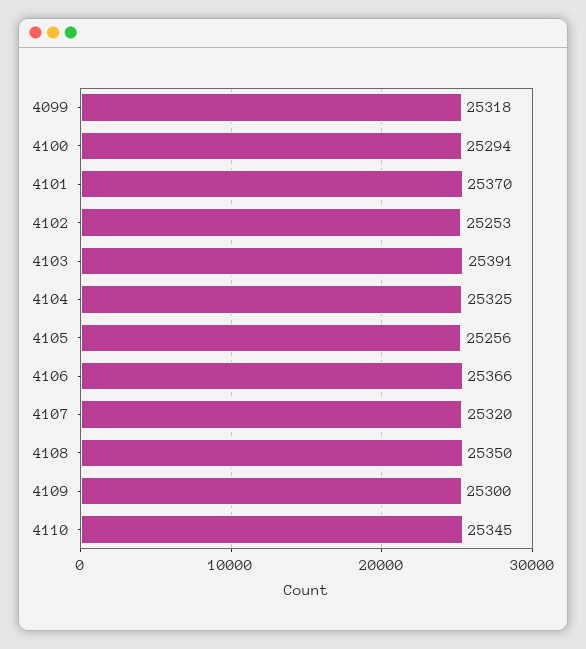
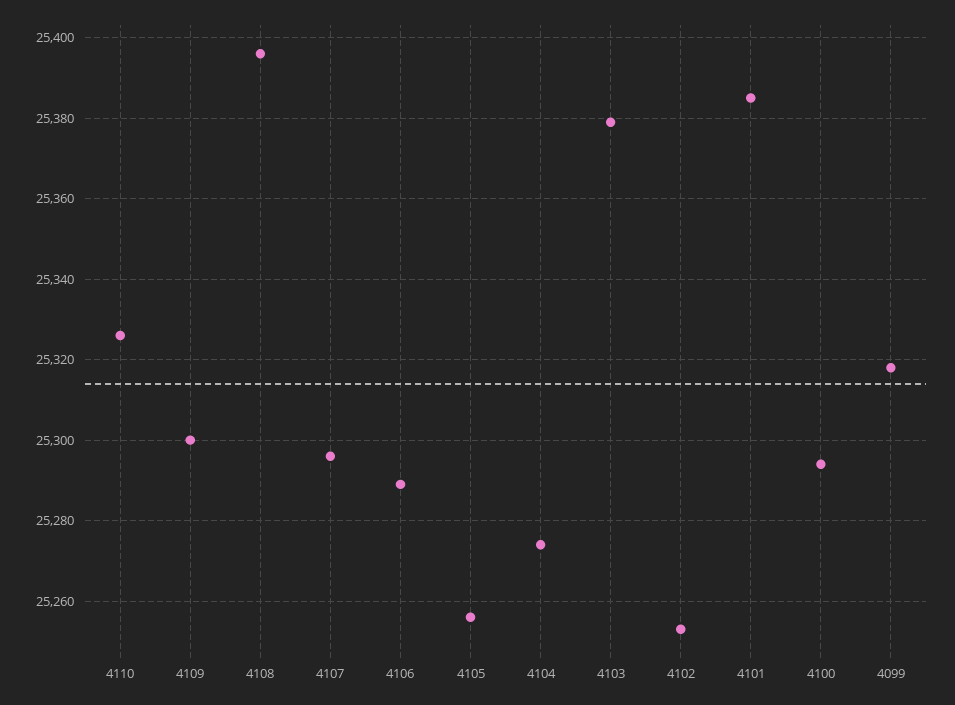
4101: 25370 -> 25385
4103: 25391 -> 25380
4104: 25325 -> 25275
4106: 25366 -> 25290
4107: 25320 -> 25295
4108: 25350 -> 25395
4110: 25345 -> 25325

